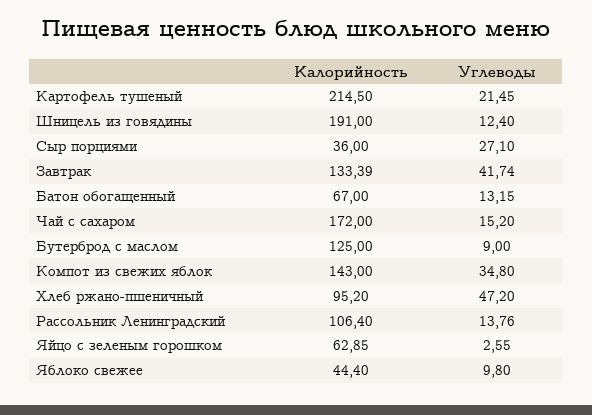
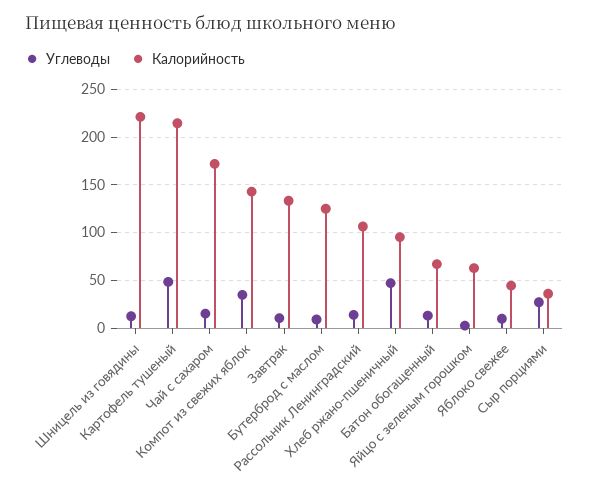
Углеводы, Картофель тушеный: 21.45 -> 50
Калорийность, Шницель из говядины: 191 -> 220
Углеводы, Завтрак: 41.74 -> 10

